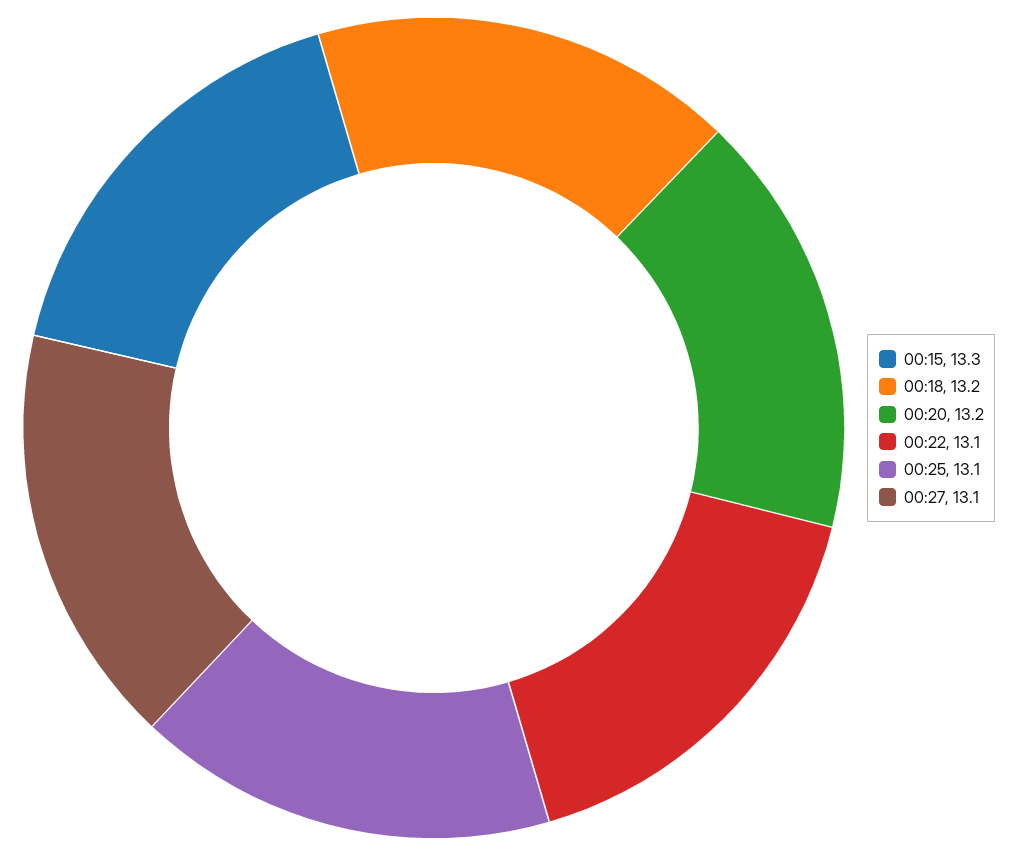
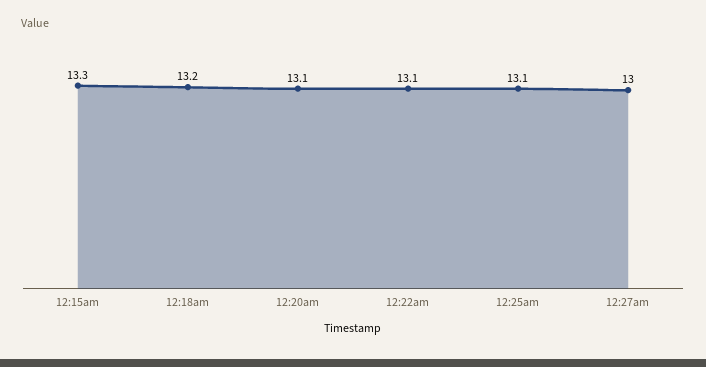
00:20: 13.2 -> 13.1
00:27: 13.1 -> 13

